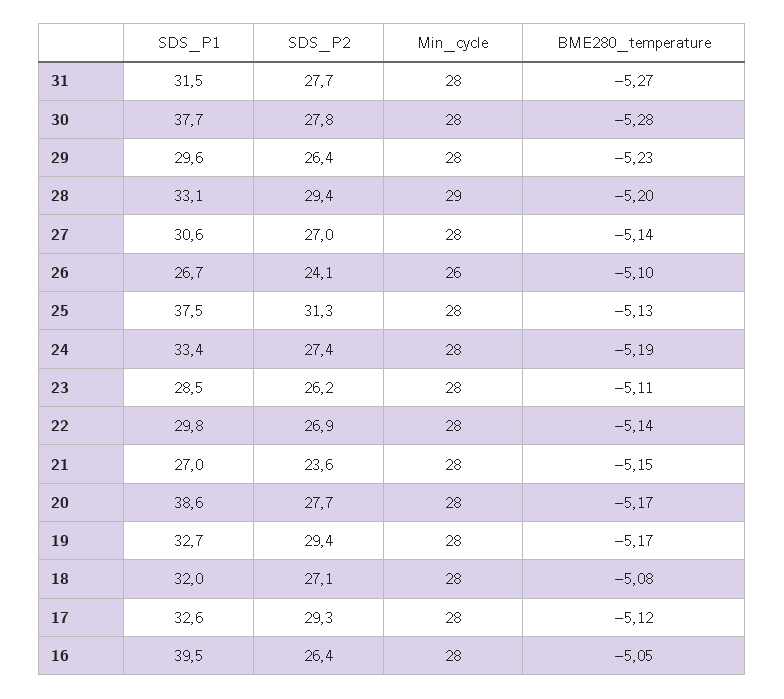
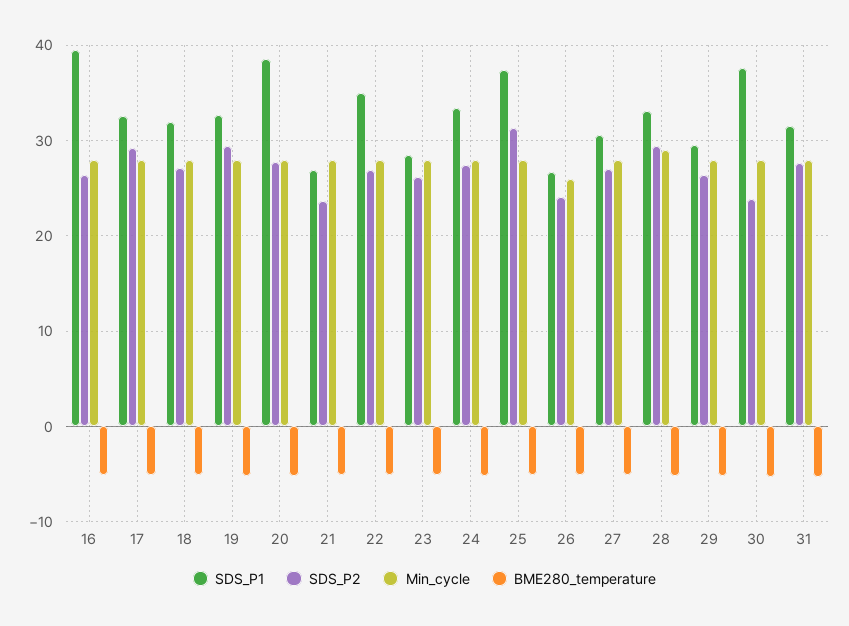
SDS_P2, 30: 27.8 -> 24
SDS_P1, 22: 29.8 -> 35

